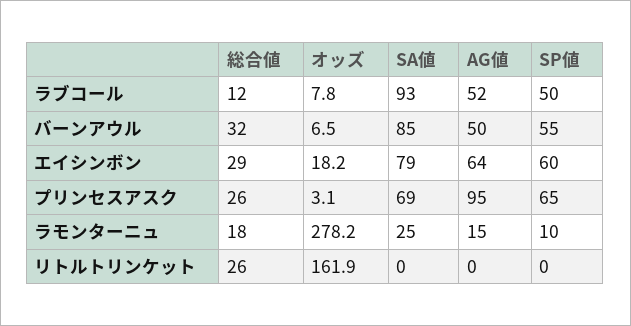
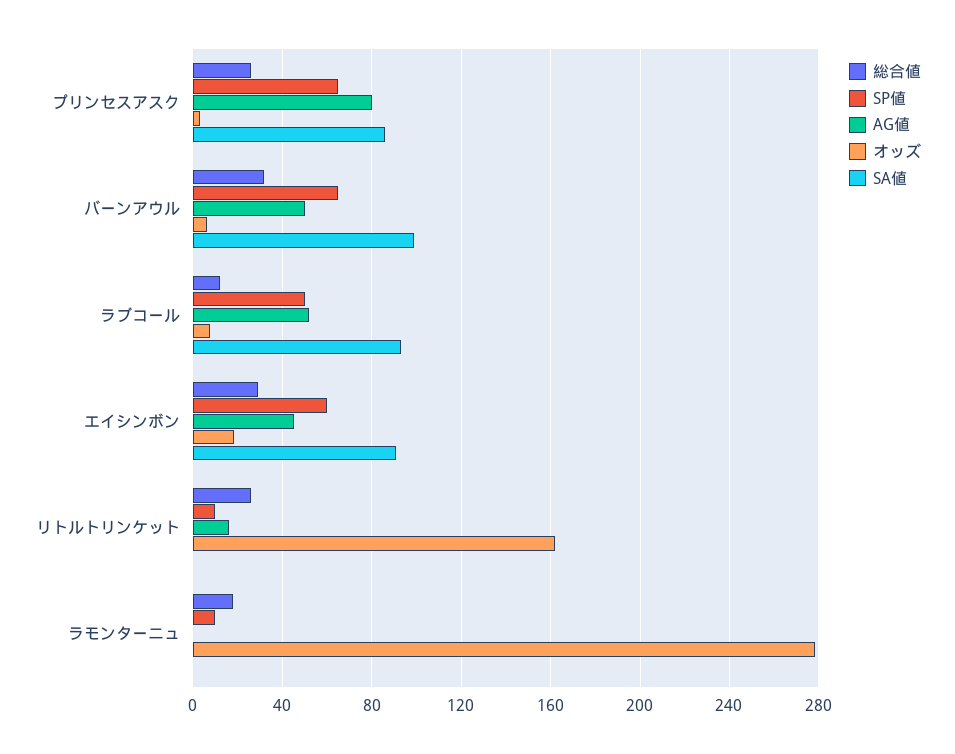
SA値, バーンアウル: 85 -> 100
SP値, バーンアウル: 55 -> 65
SA値, エイシンボン: 79 -> 90
AG値, エイシンボン: 64 -> 45
SA値, プリンセスアスク: 69 -> 85
AG値, プリンセスアスク: 95 -> 80
SA値, ラモンターニュ: 25 -> 0
AG値, ラモンターニュ: 15 -> 0
AG値, リトルトリンケット: 0 -> 15
SP値, リトルトリンケット: 0 -> 10

